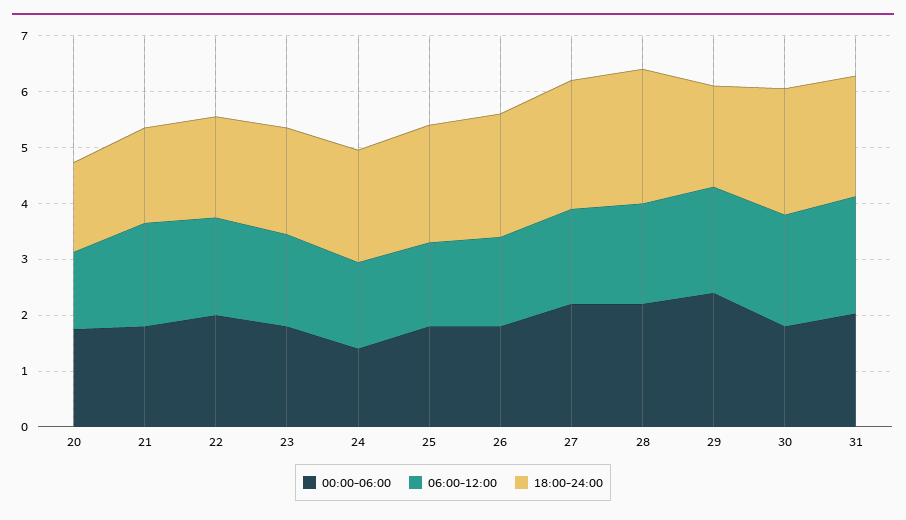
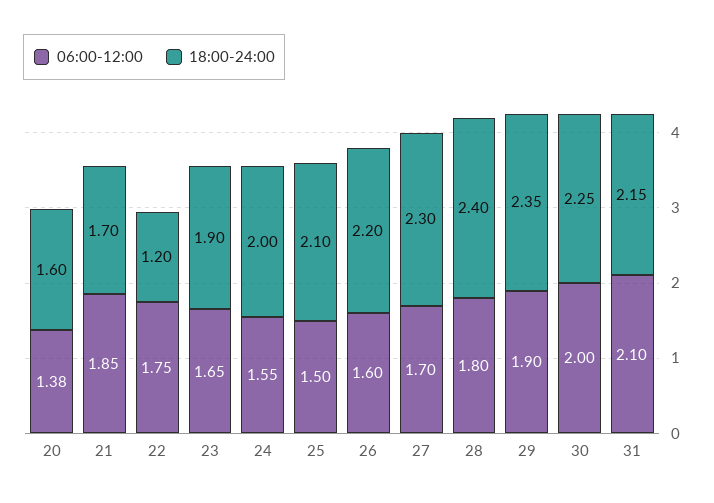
00:00-06:00, 20: 1.8 -> none
00:00-06:00, 21: 1.8 -> none
00:00-06:00, 22: 2 -> none
18:00-24:00, 22: 1.8 -> 1.2
00:00-06:00, 23: 1.8 -> none
00:00-06:00, 24: 1.4 -> none
00:00-06:00, 25: 1.8 -> none
00:00-06:00, 26: 1.8 -> none
00:00-06:00, 27: 2.2 -> none
00:00-06:00, 28: 2.2 -> none
00:00-06:00, 29: 2.4 -> none
18:00-24:00, 29: 1.8 -> 2.35
00:00-06:00, 30: 1.8 -> none
00:00-06:00, 31: 2 -> none

